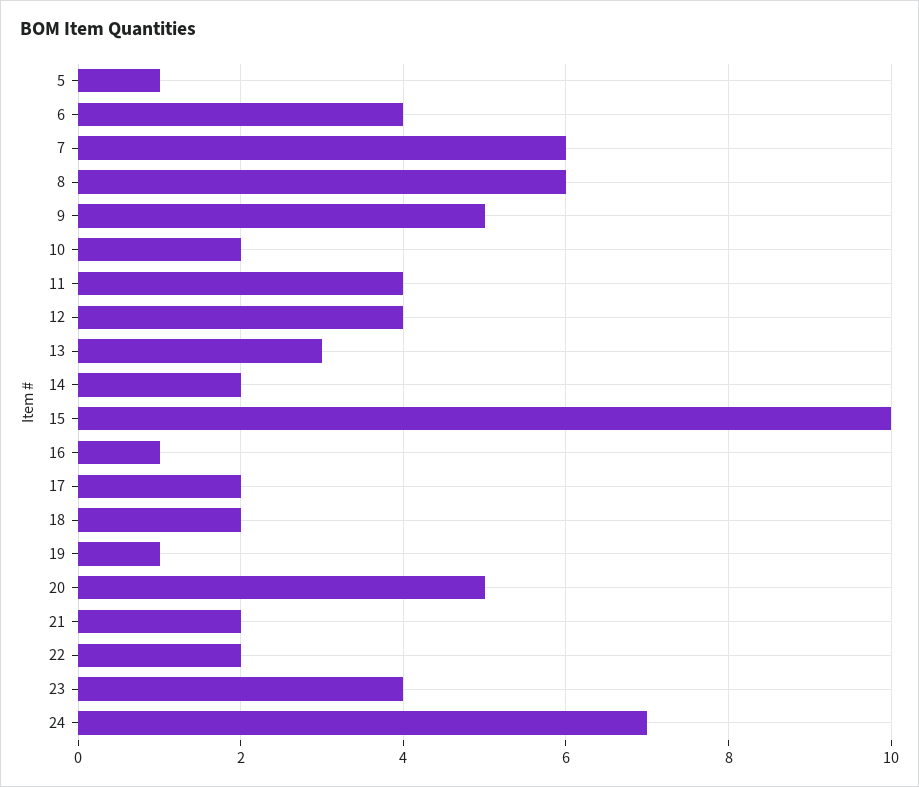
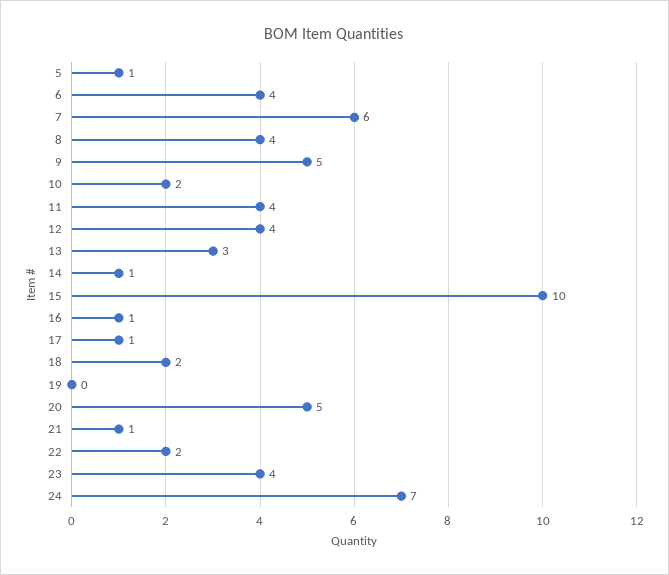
8: 6 -> 4
14: 2 -> 1
17: 2 -> 1
19: 1 -> 0
21: 2 -> 1

